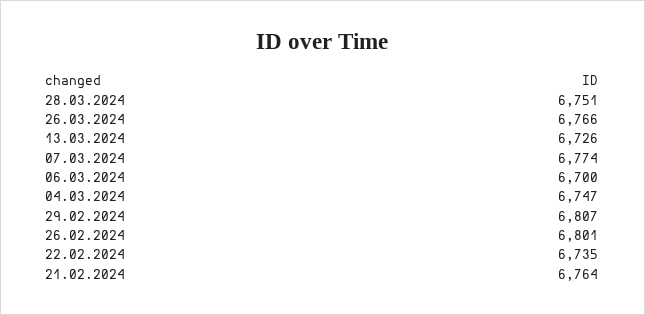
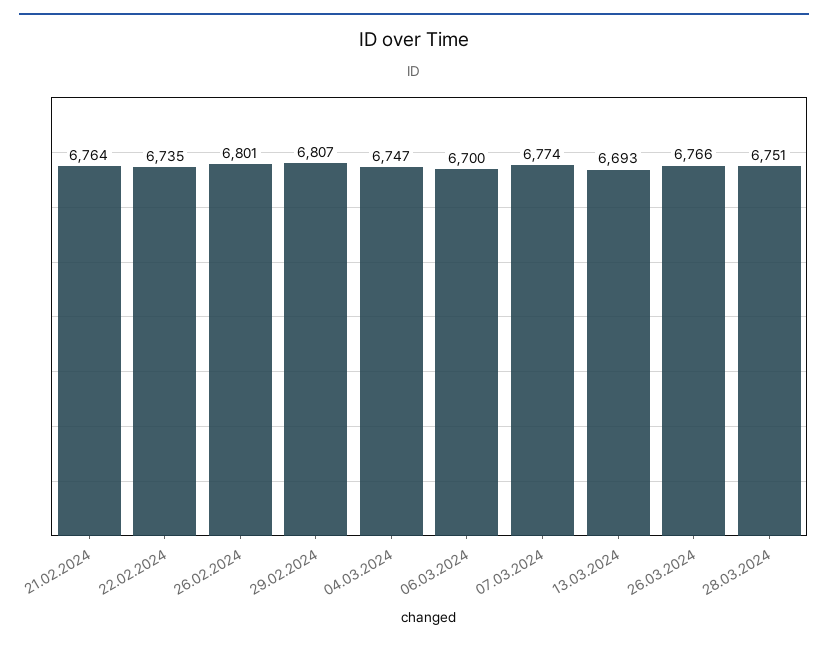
13.03.2024: 6726 -> 6693

